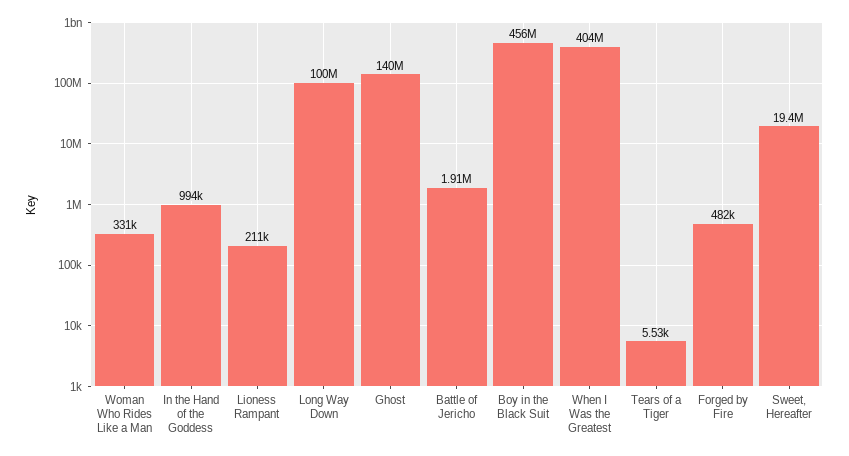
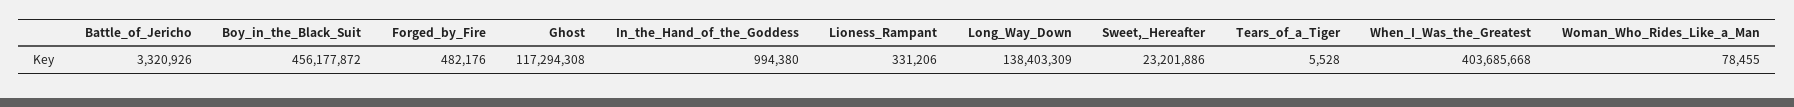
Woman Who Rides Like a Man: 331000 -> 78455
Lioness Rampant: 211000 -> 331206
Long Way Down: 100000000 -> 138403309
Ghost: 140000000 -> 117294308
Battle of Jericho: 1910000 -> 3320926
Sweet, Hereafter: 19400000 -> 23201886

